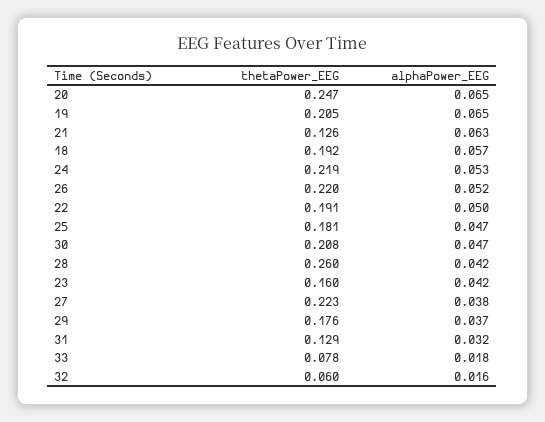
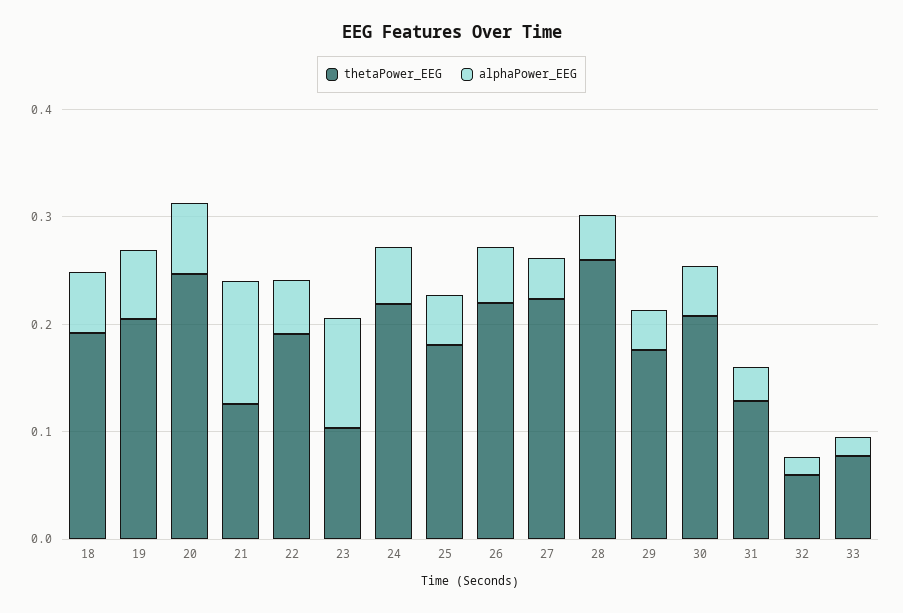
alphaPower_EEG, 21: 0.063 -> 0.12
thetaPower_EEG, 23: 0.16 -> 0.1
alphaPower_EEG, 23: 0.042 -> 0.1

